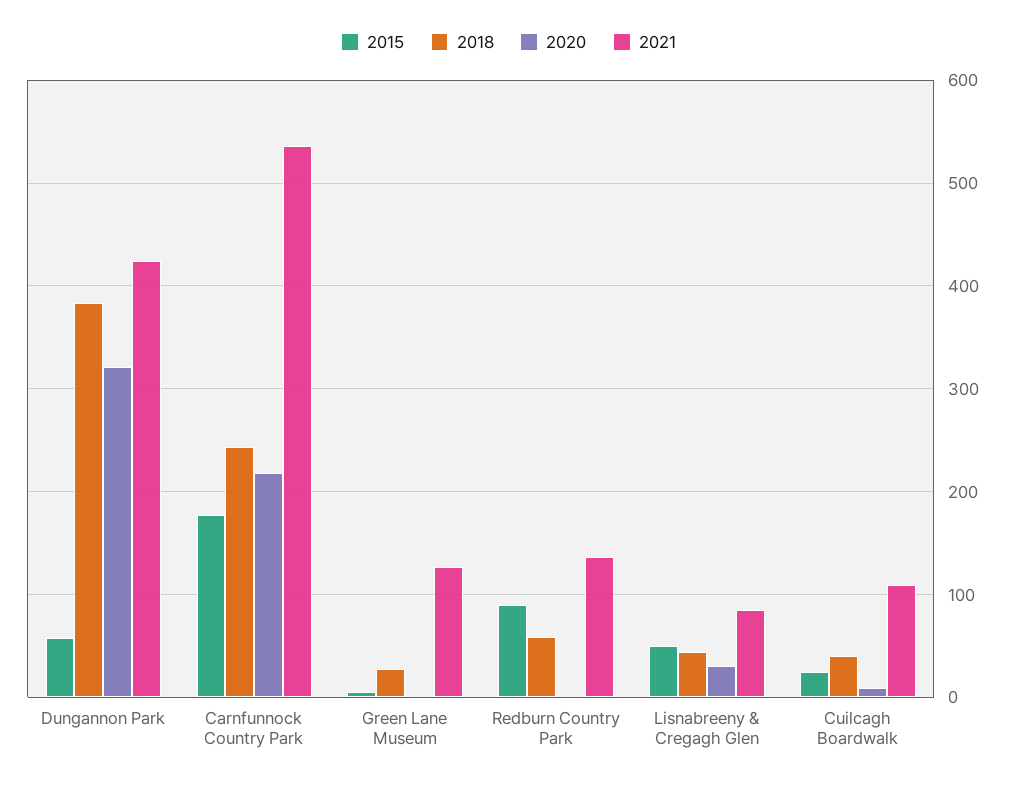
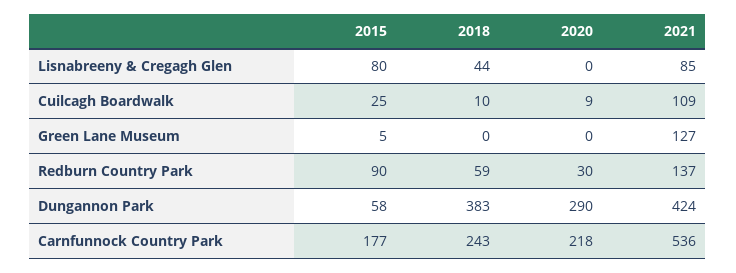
2020, Dungannon Park: 320 -> 290
2018, Green Lane Museum: 30 -> 0
2020, Redburn Country Park: 0 -> 30
2015, Lisnabreeny & Cregagh Glen: 50 -> 80
2020, Lisnabreeny & Cregagh Glen: 30 -> 0
2018, Cuilcagh Boardwalk: 40 -> 10

